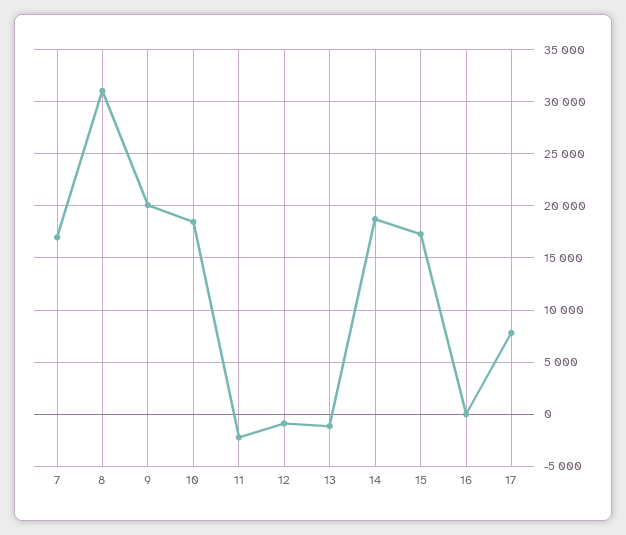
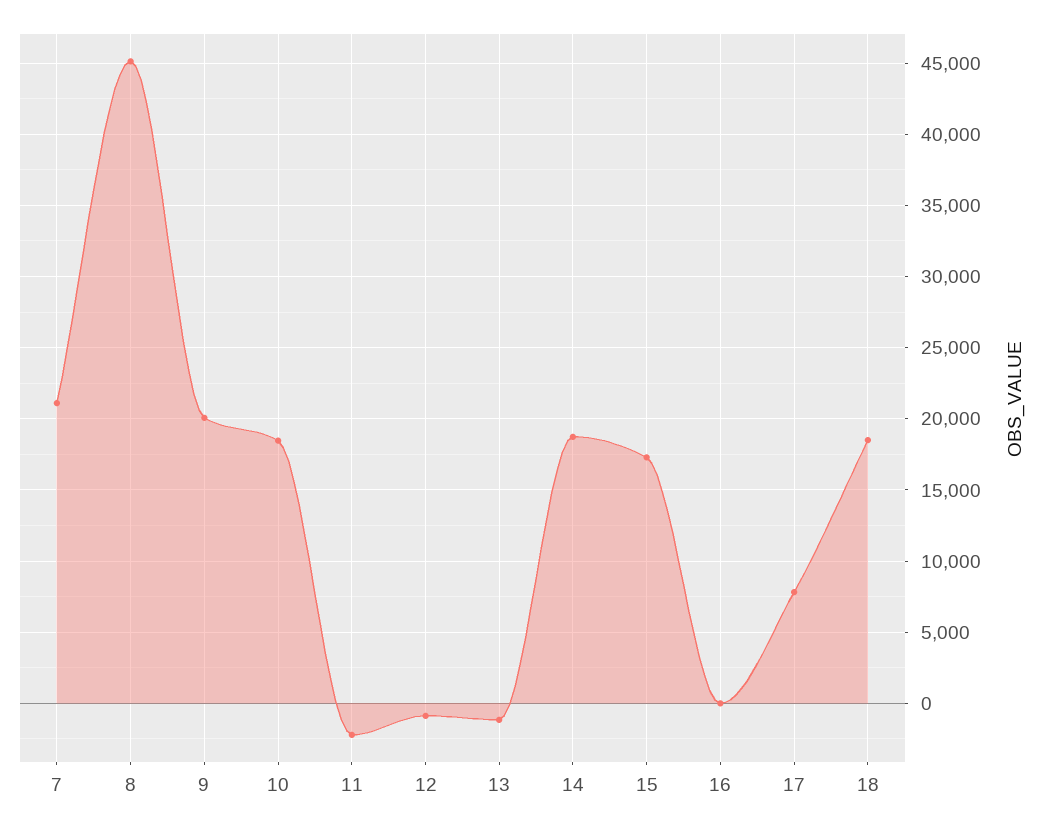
7: 17000 -> 21000
8: 31000 -> 45000
18: none -> 18500

